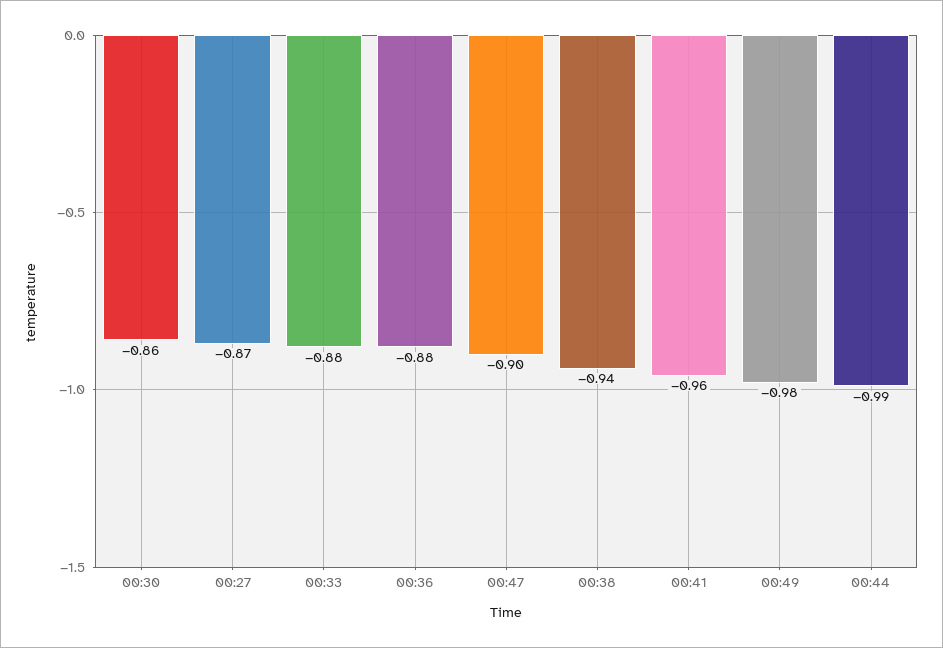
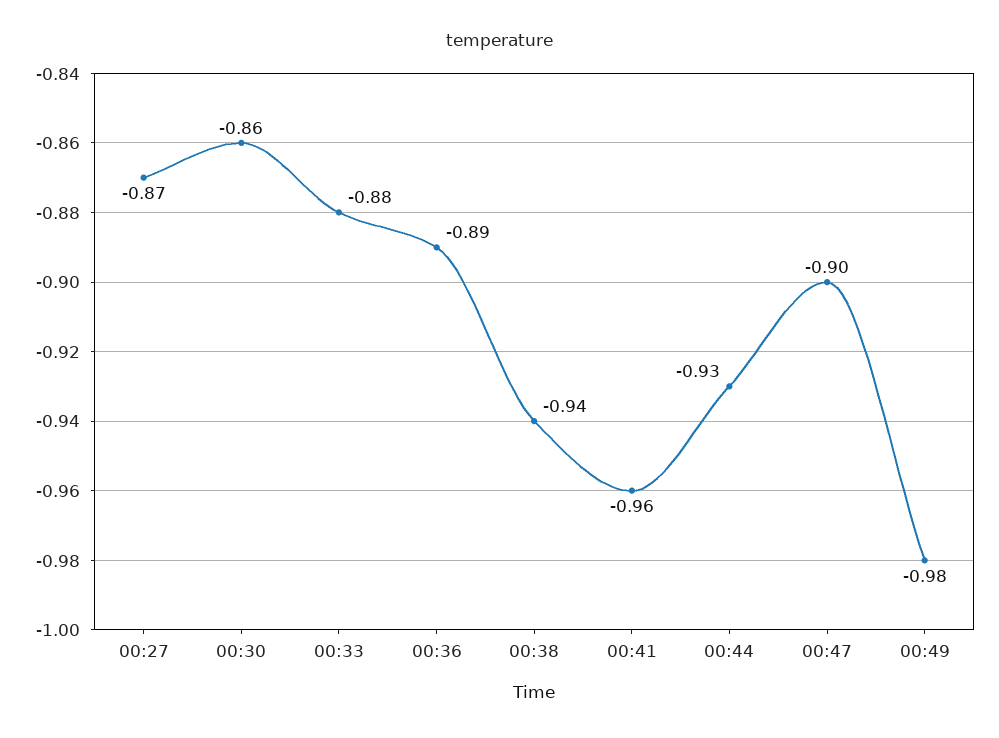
00:36: -0.88 -> -0.89
00:44: -0.99 -> -0.93

